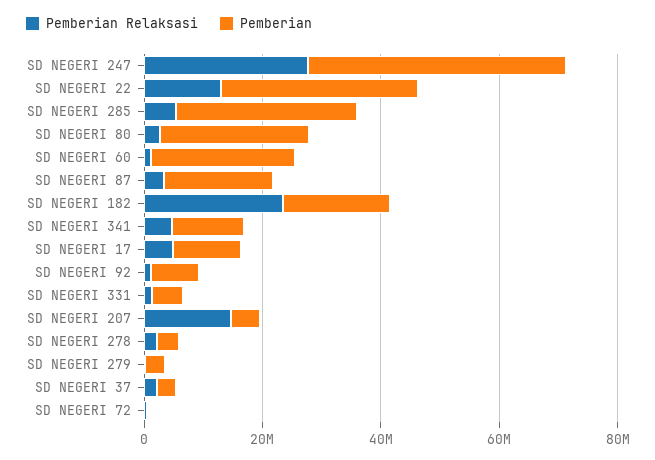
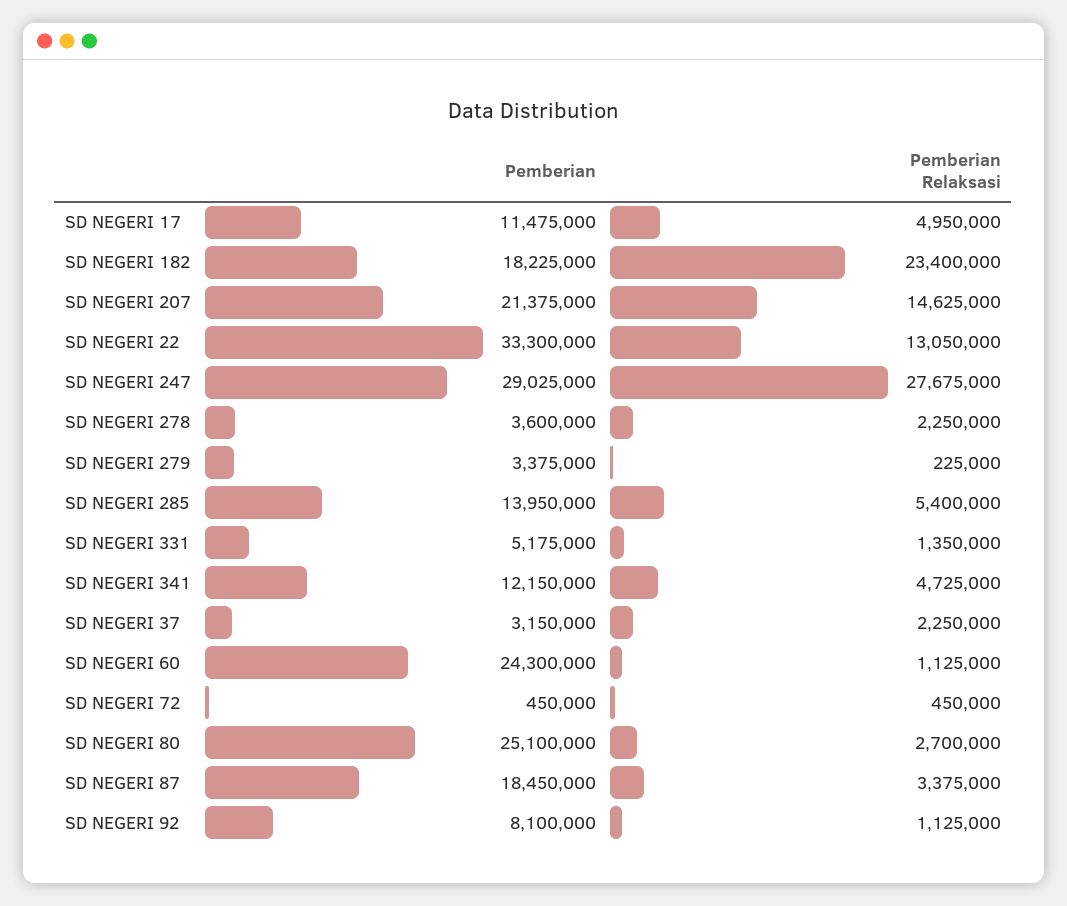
Pemberian, SD NEGERI 247: 45000000 -> 29025000
Pemberian, SD NEGERI 285: 30000000 -> 13950000
Pemberian, SD NEGERI 207: 5000000 -> 21375000

